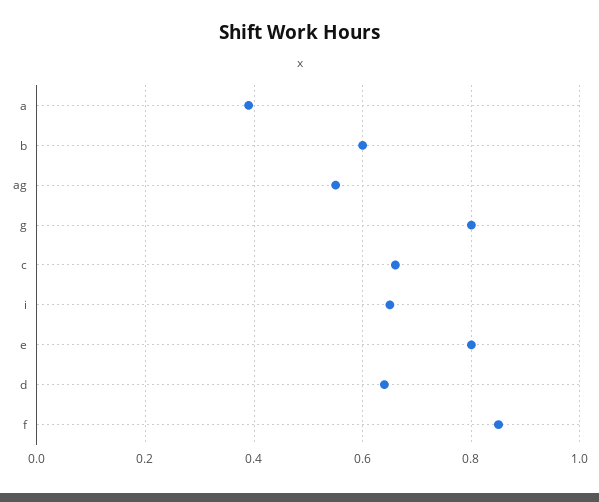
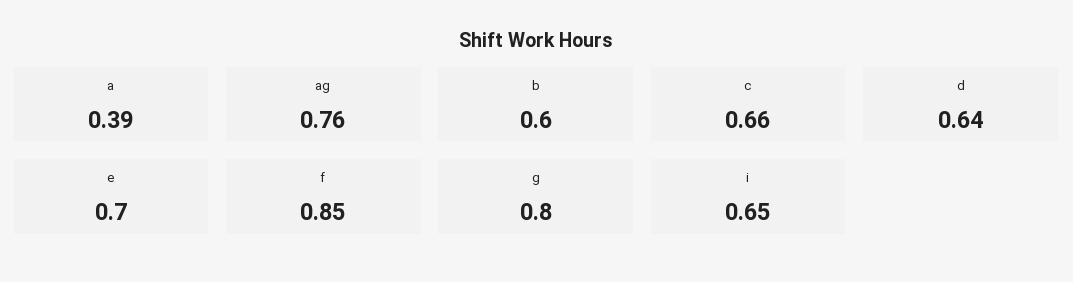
ag: 0.55 -> 0.76
e: 0.8 -> 0.7

